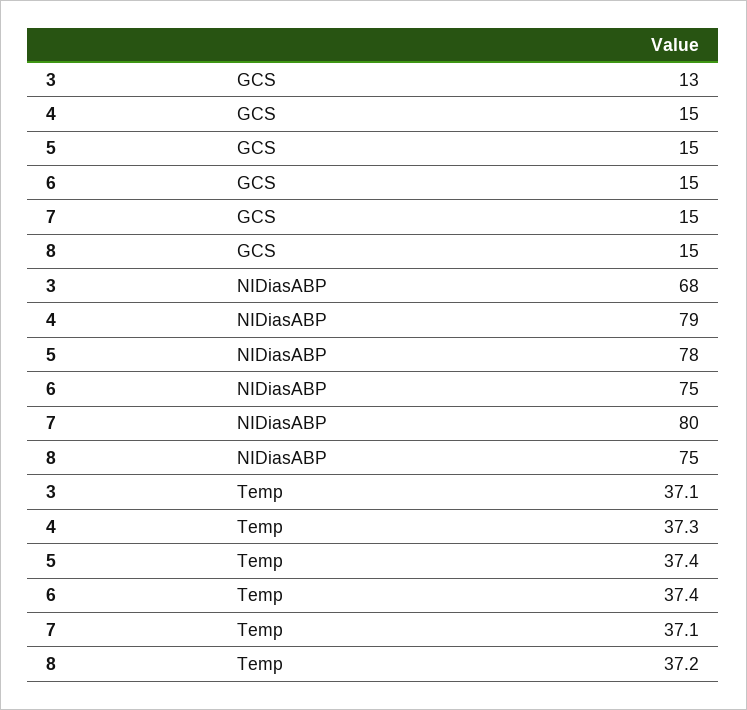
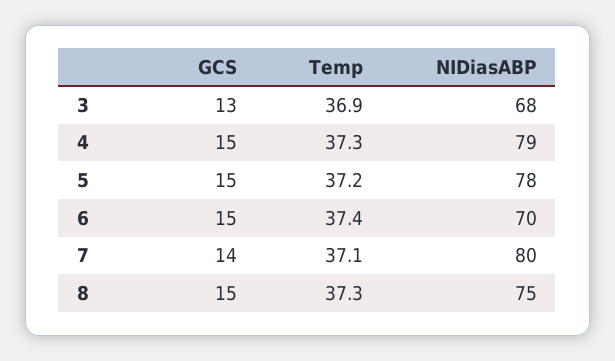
7, GCS: 15 -> 14
6, NIDiasABP: 75 -> 70
3, Temp: 37.1 -> 36.9
5, Temp: 37.4 -> 37.2
8, Temp: 37.2 -> 37.3

